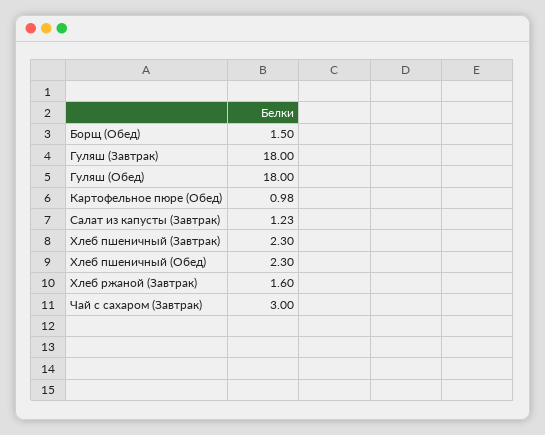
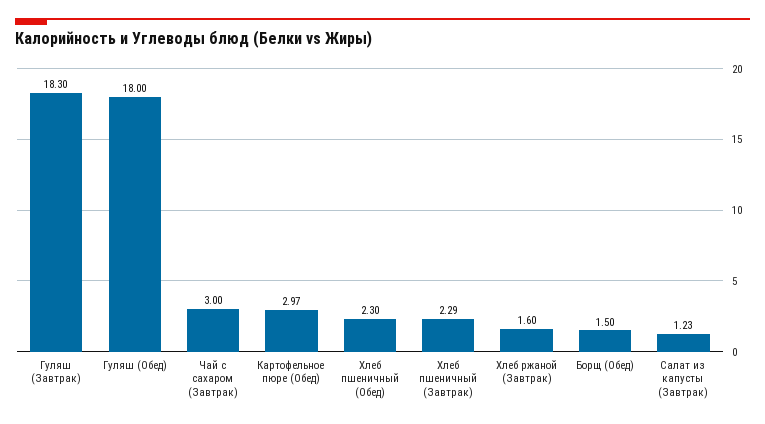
Гуляш (Завтрак): 18 -> 18.3
Картофельное пюре (Обед): 0.98 -> 2.97
Хлеб пшеничный (Завтрак): 2.3 -> 2.29

